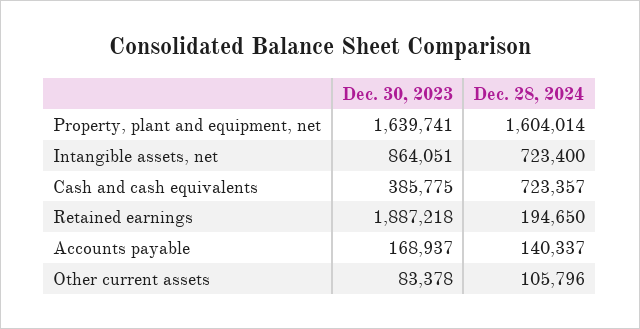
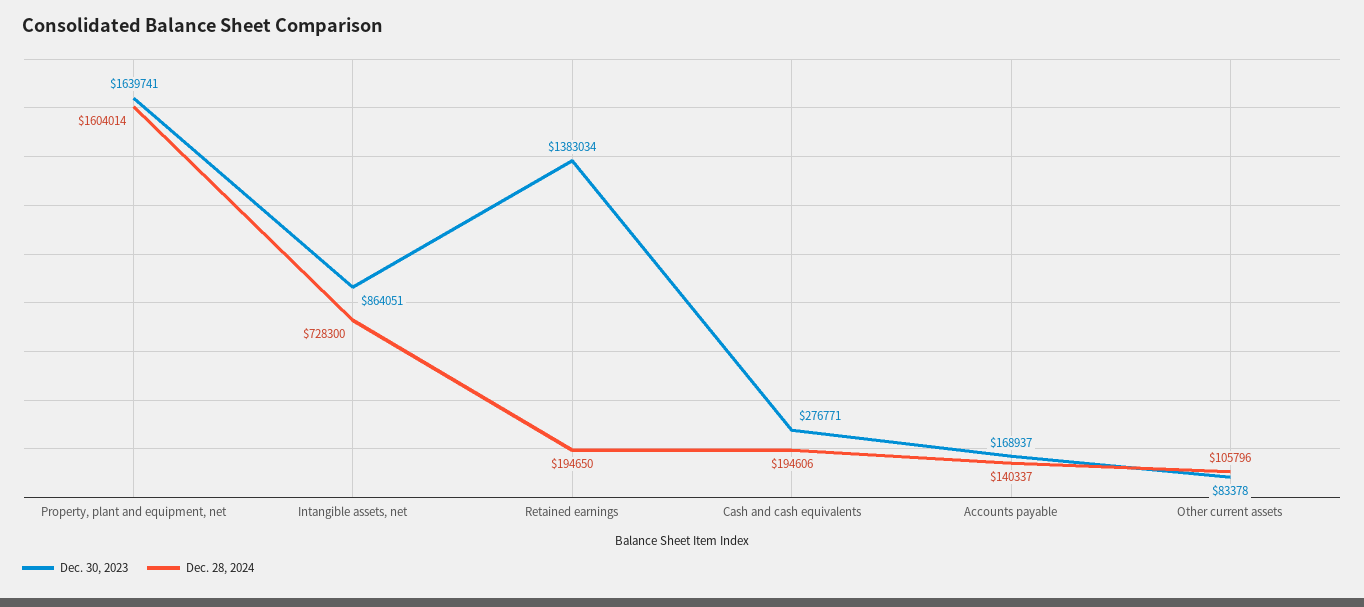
Dec. 28, 2024, Intangible assets, net: 723400 -> 728300
Dec. 30, 2023, Cash and cash equivalents: 385775 -> 276771
Dec. 28, 2024, Cash and cash equivalents: 723357 -> 194606
Dec. 30, 2023, Retained earnings: 1887218 -> 1383034

